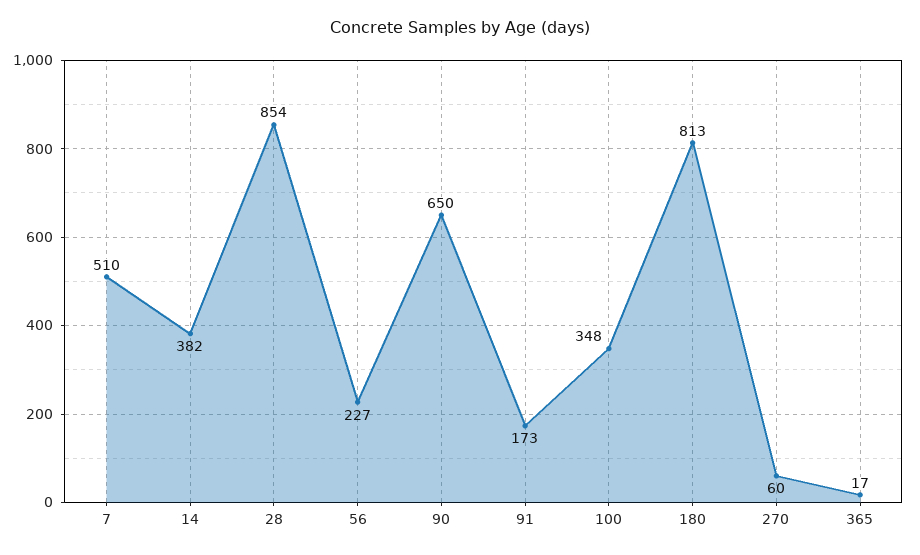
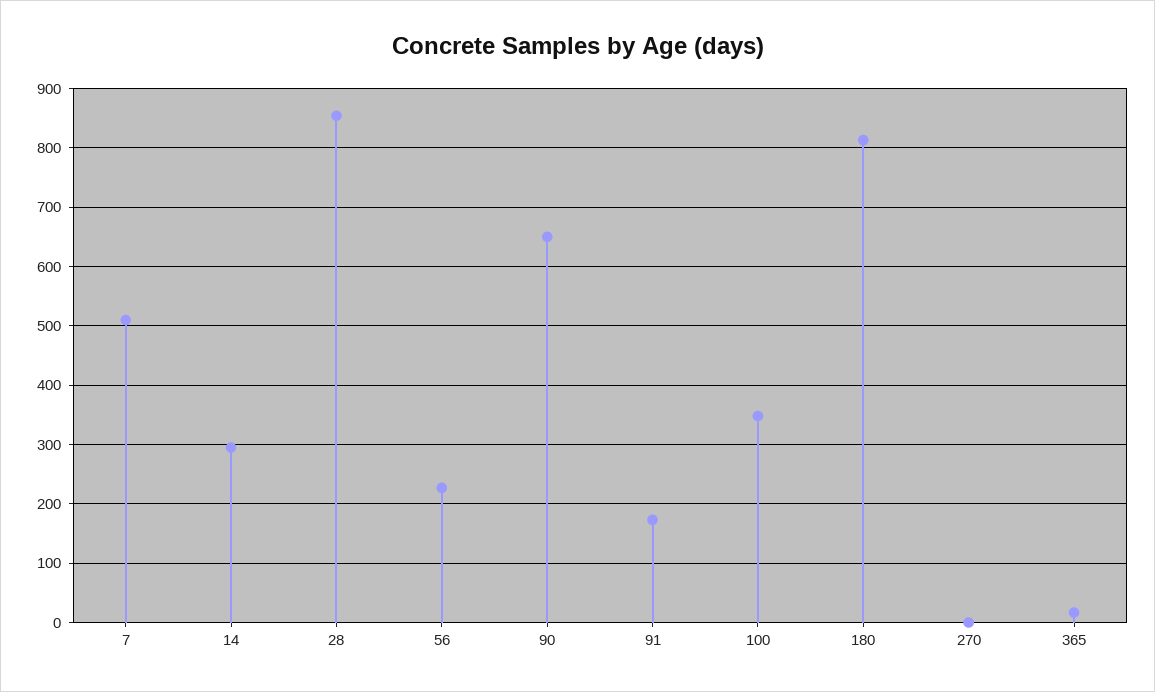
14: 382 -> 300
270: 60 -> 0

